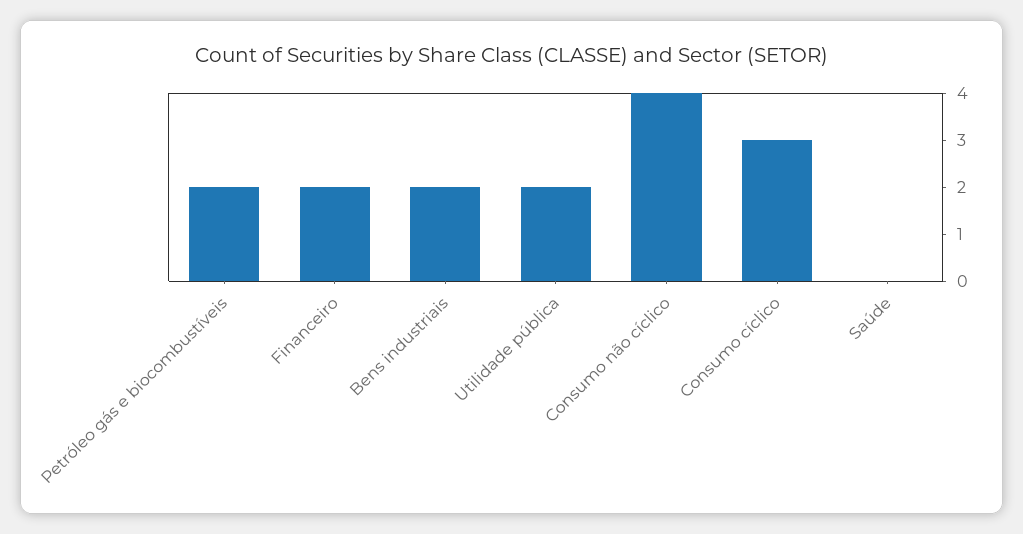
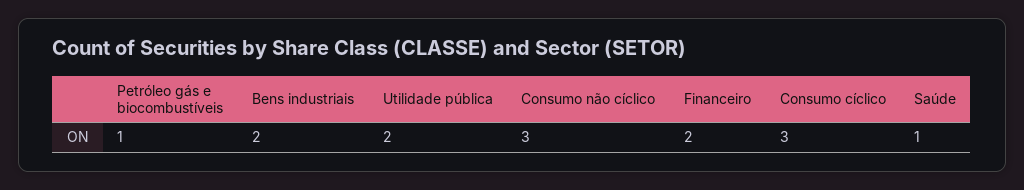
Petróleo gás e biocombustíveis: 2 -> 1
Consumo não cíclico: 4 -> 3
Saúde: 0 -> 1

